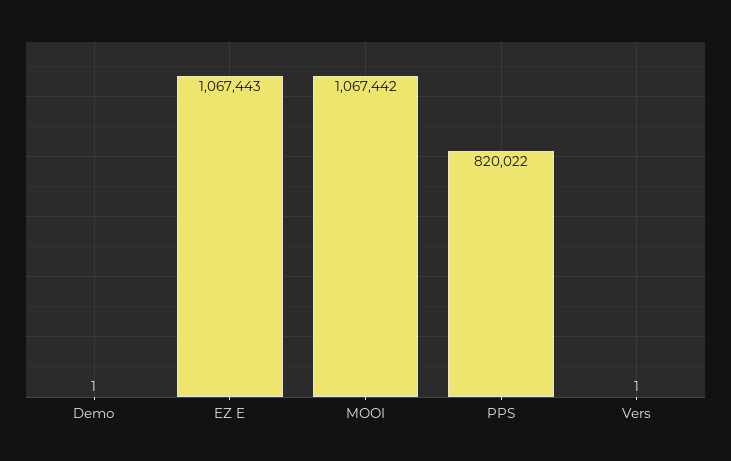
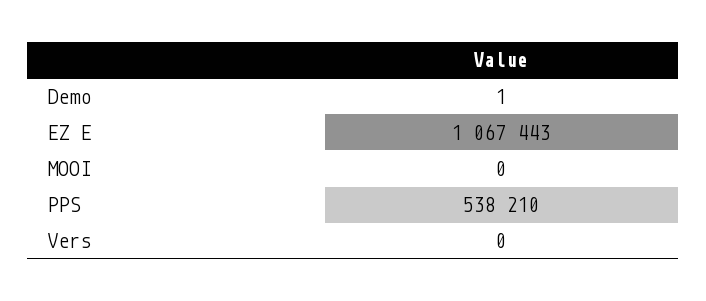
MOOI: 1067442 -> 0
PPS: 820022 -> 538210
Vers: 1 -> 0

